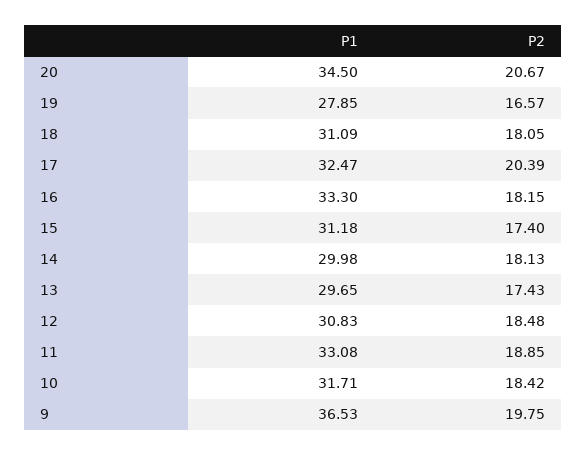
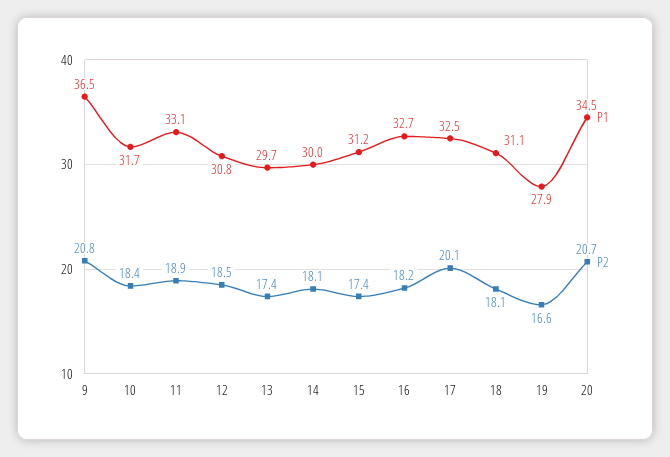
P2, 17: 20.39 -> 20.1
P1, 16: 33.3 -> 32.7
P2, 9: 19.75 -> 20.8

